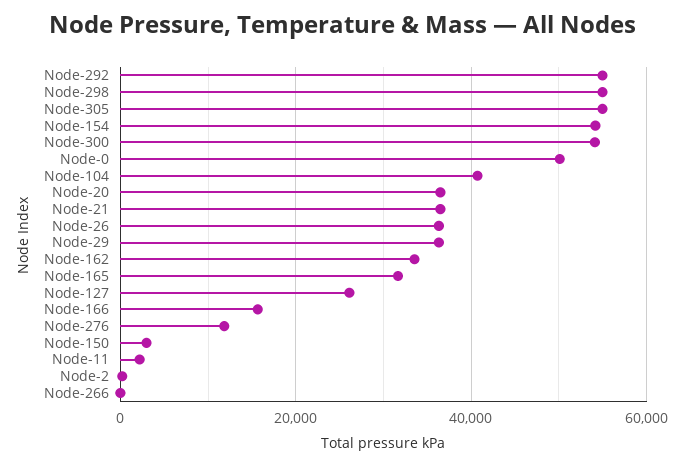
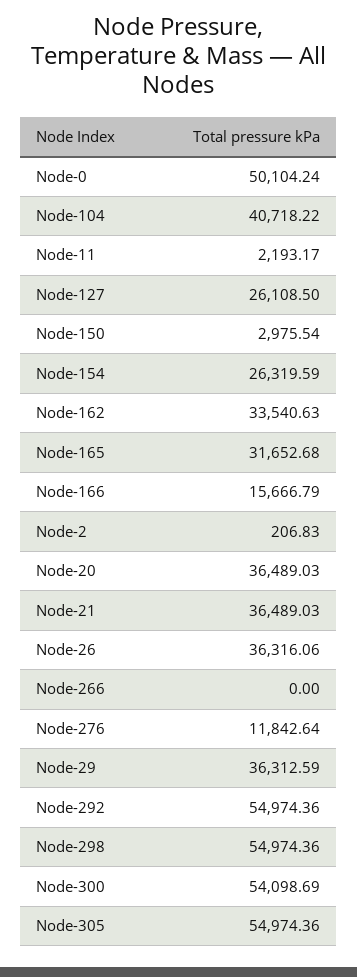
Node-154: 54000 -> 26319.59

